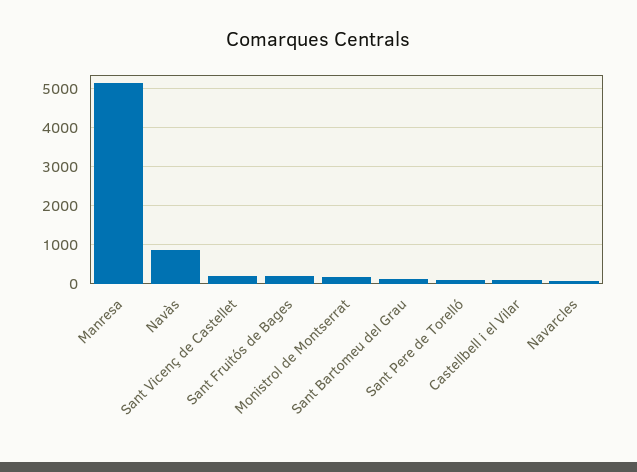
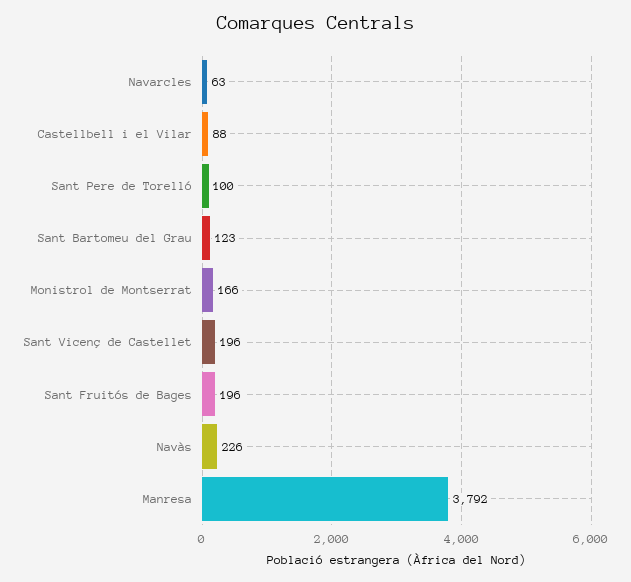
Manresa: 5200 -> 3792
Navàs: 800 -> 226

